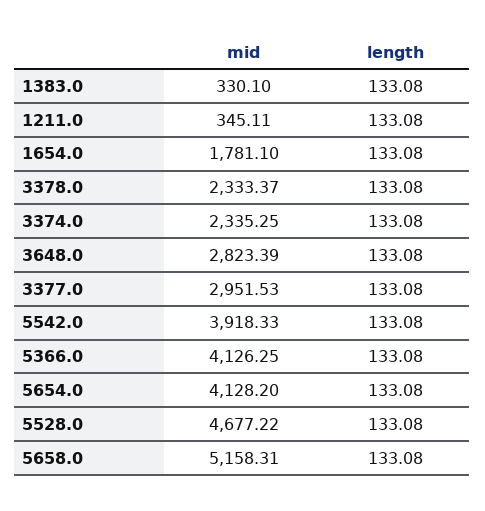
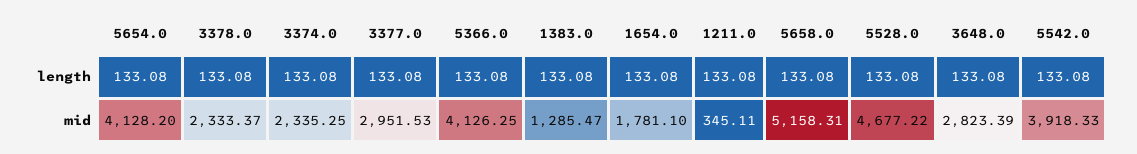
mid, 1383.0: 330.1 -> 1285.47

